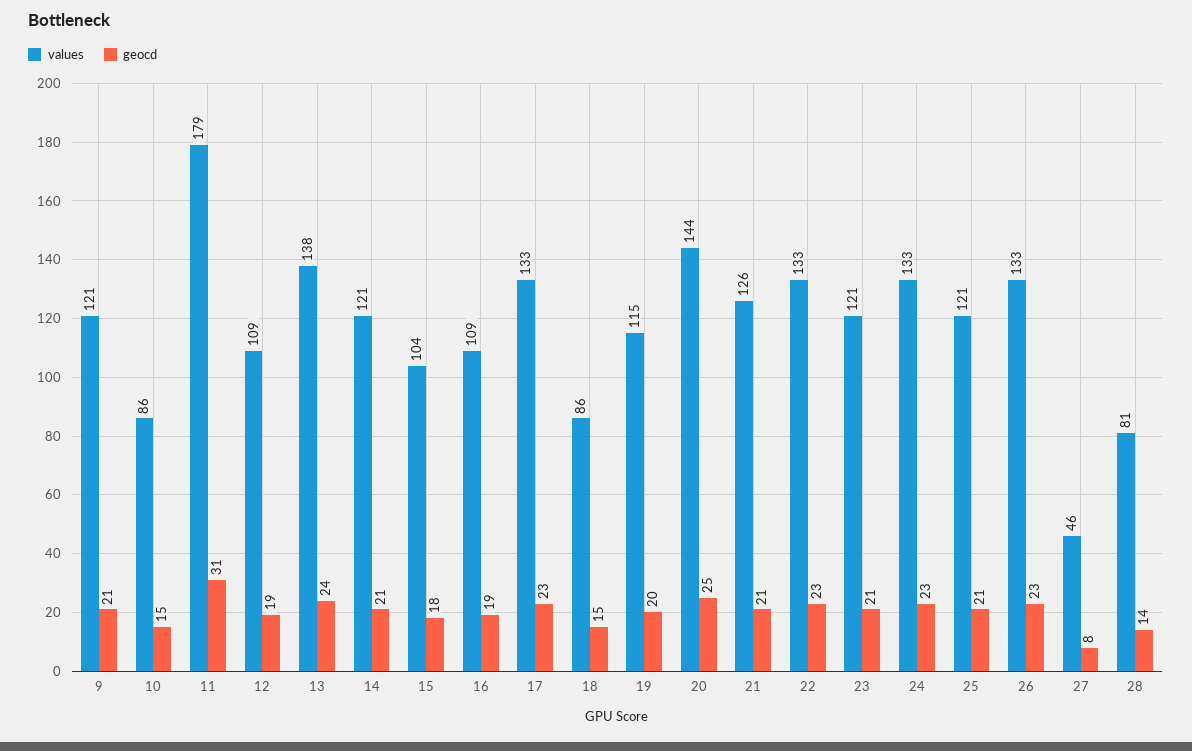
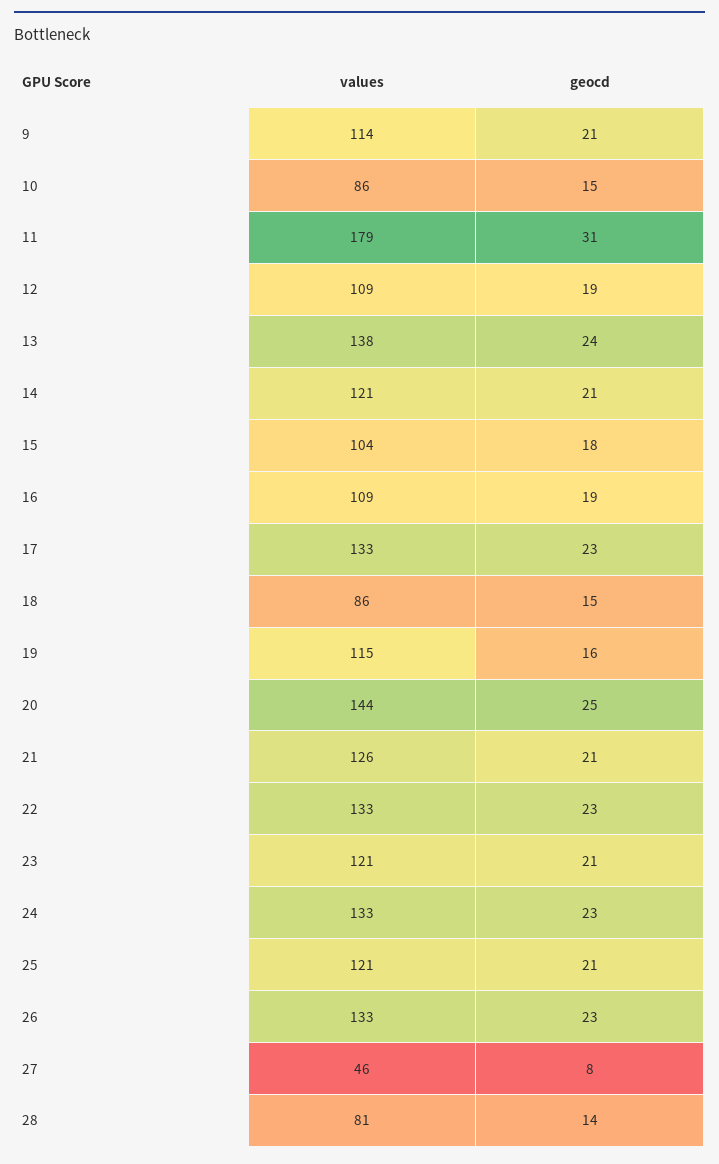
values, 9: 121 -> 114
geocd, 19: 20 -> 16

